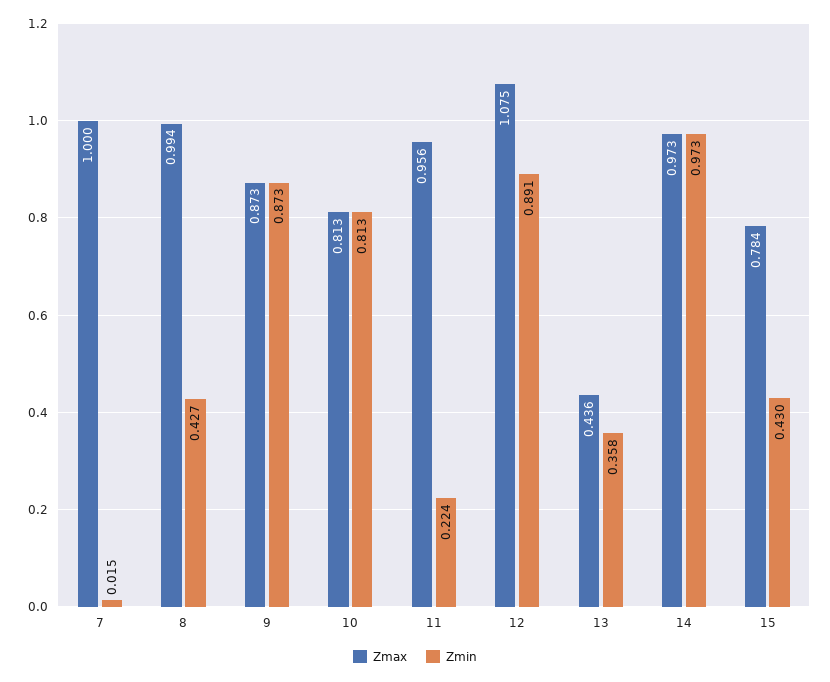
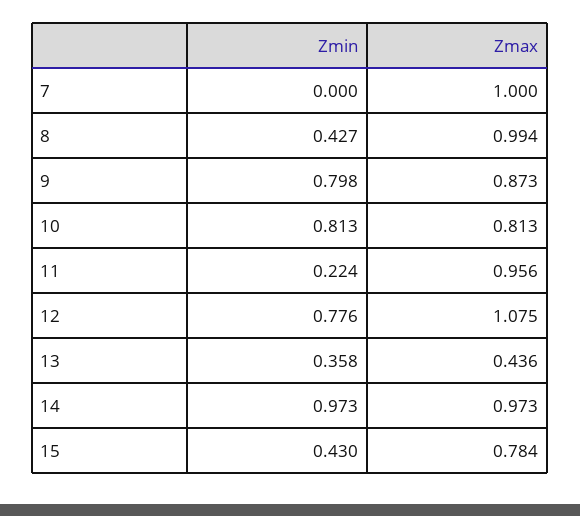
Zmin, 7: 0.015 -> 0
Zmin, 9: 0.873 -> 0.798
Zmin, 12: 0.891 -> 0.776

